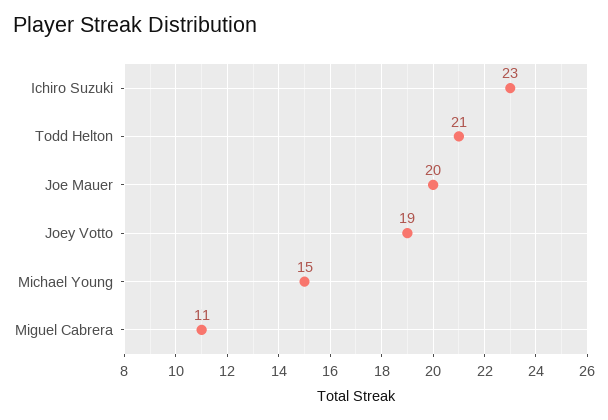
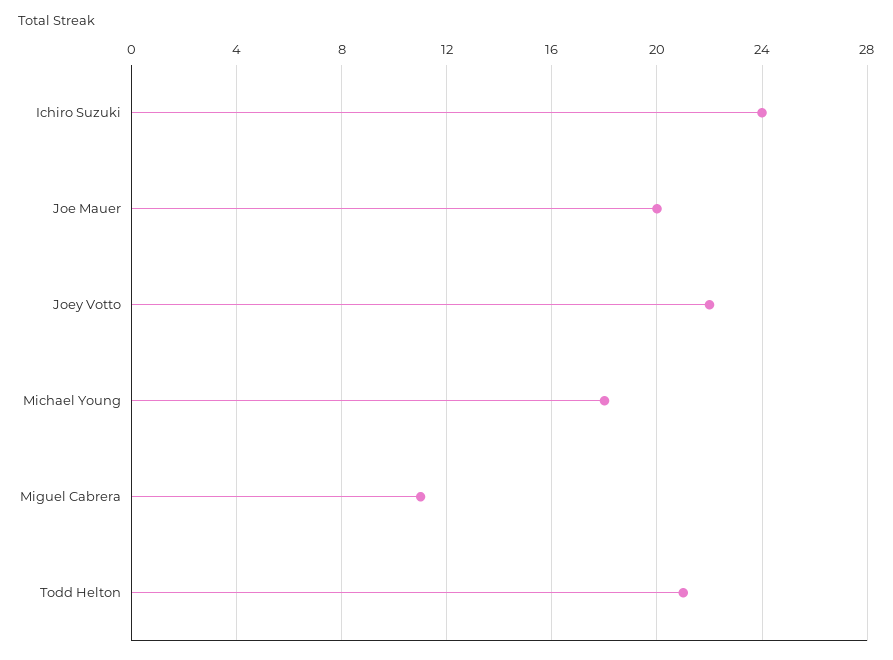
Ichiro Suzuki: 23 -> 24
Joey Votto: 19 -> 22
Michael Young: 15 -> 18

